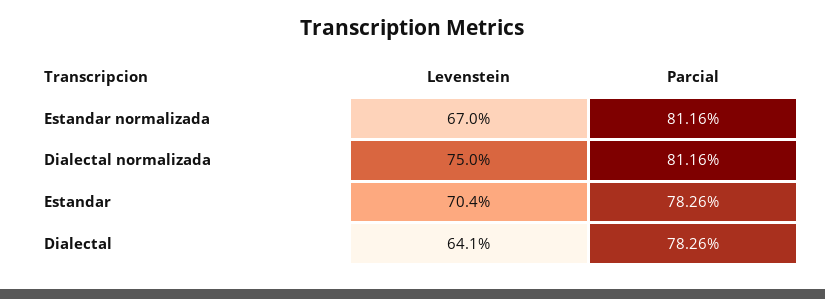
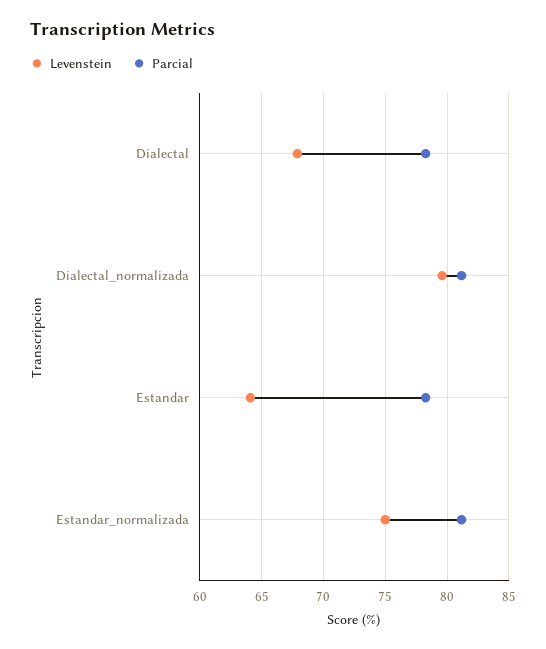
Levenstein, Estandar normalizada: 67 -> 75
Levenstein, Dialectal normalizada: 75 -> 79.5
Levenstein, Estandar: 70.4 -> 64
Levenstein, Dialectal: 64.1 -> 68

